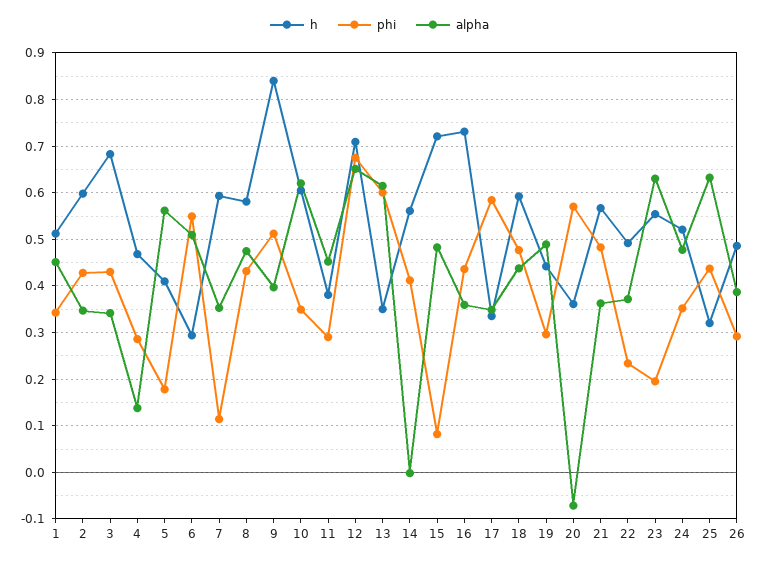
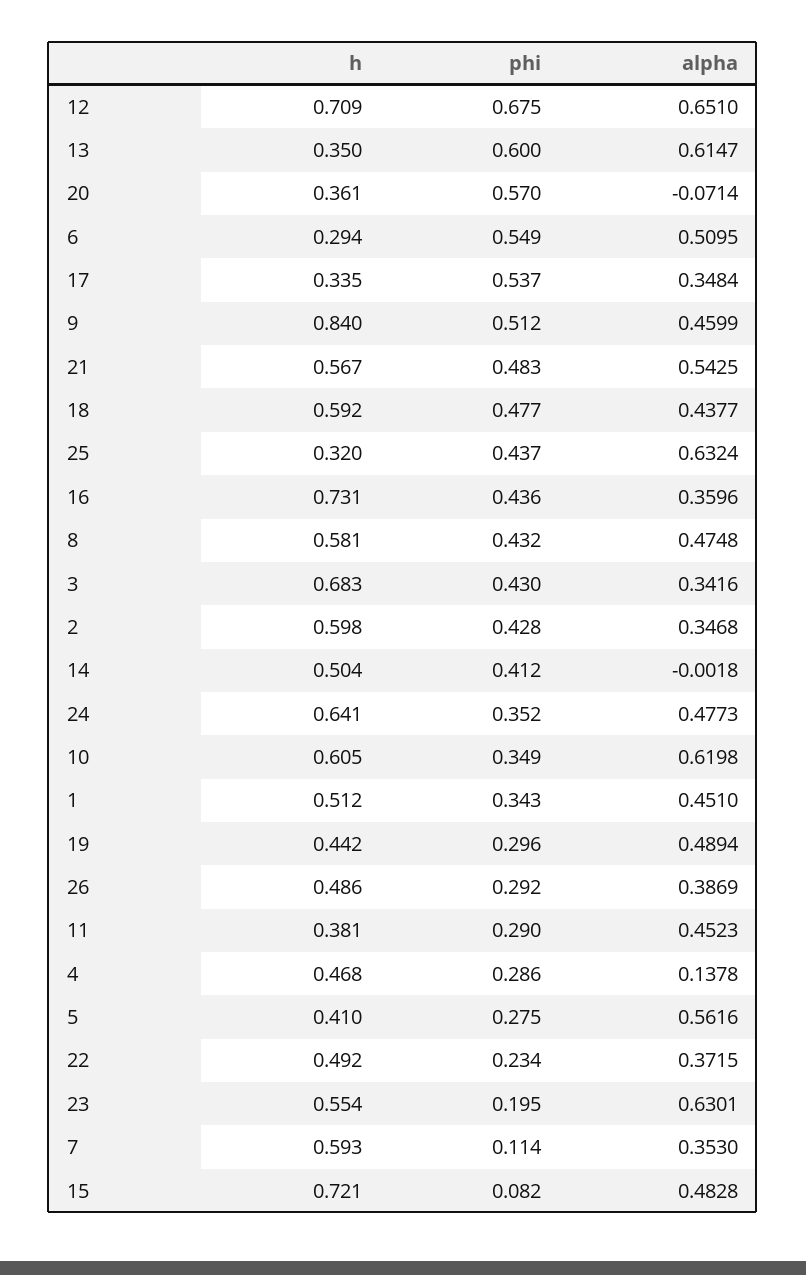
phi, 5: 0.18 -> 0.275
alpha, 9: 0.4 -> 0.4599
h, 14: 0.56 -> 0.504
phi, 17: 0.58 -> 0.537
alpha, 21: 0.36 -> 0.5425
h, 24: 0.52 -> 0.641

